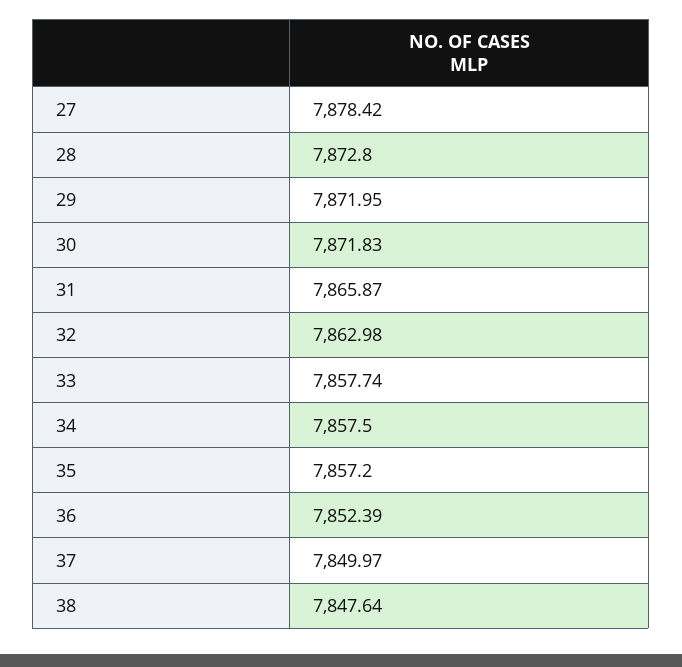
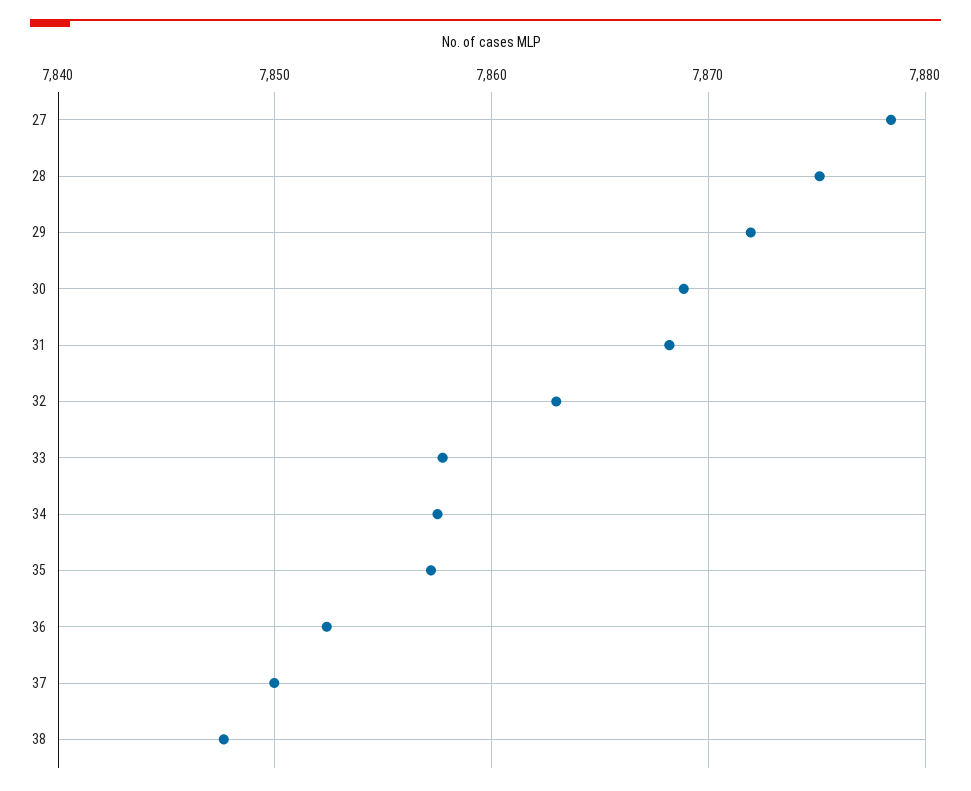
28: 7872.8 -> 7875
30: 7871.83 -> 7869
31: 7865.87 -> 7868

